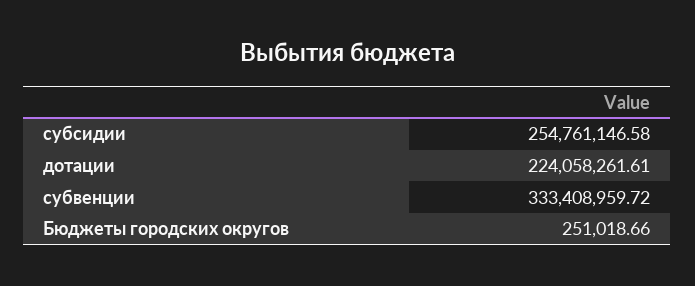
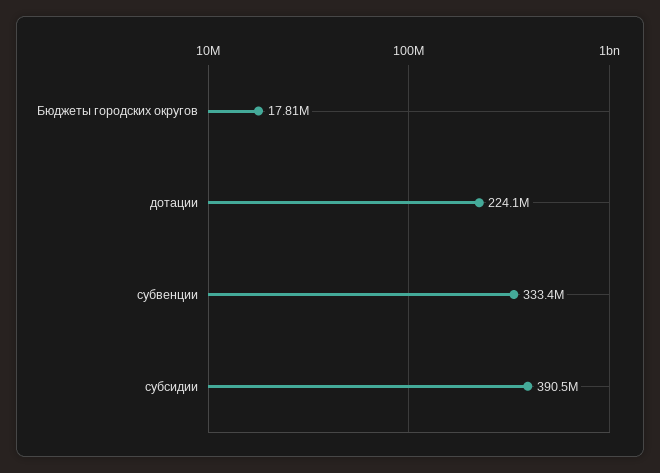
субсидии: 254761146.58 -> 390500000
Бюджеты городских округов: 251018.66 -> 17810000

